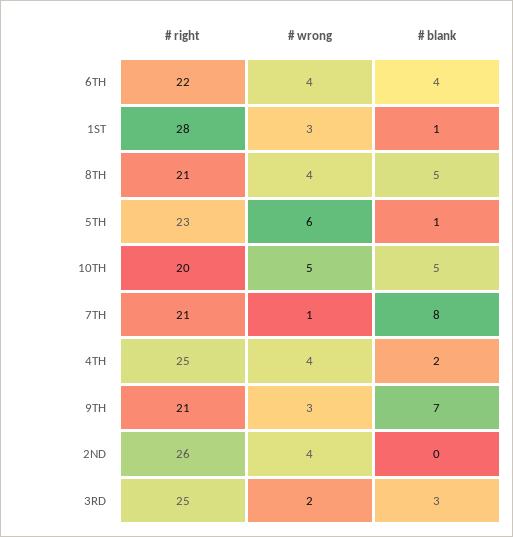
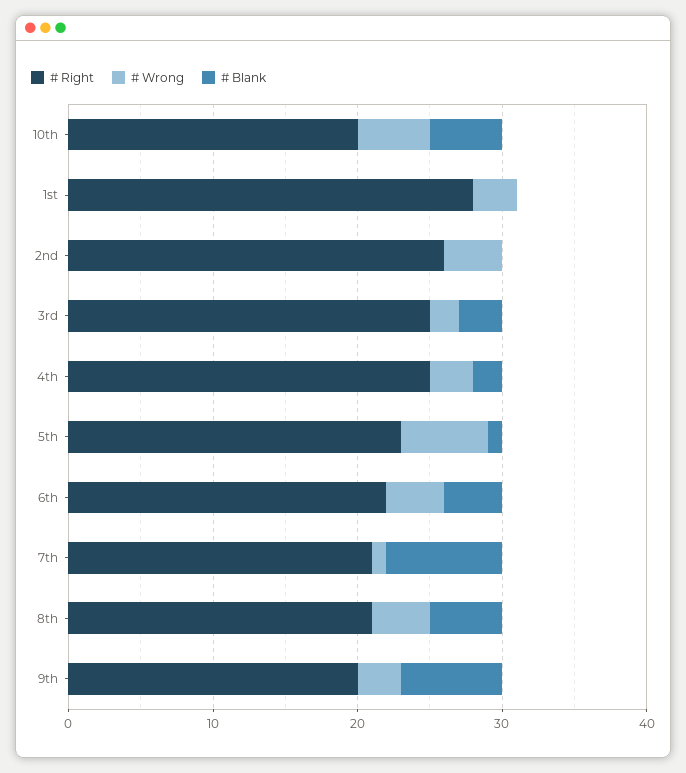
# blank, 1ST: 1 -> 0
# wrong, 4TH: 4 -> 3
# right, 9TH: 21 -> 20

